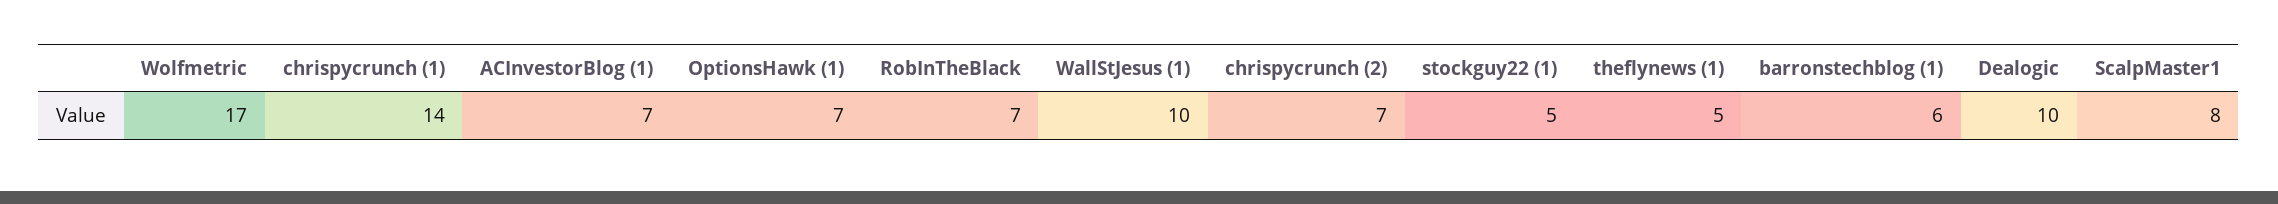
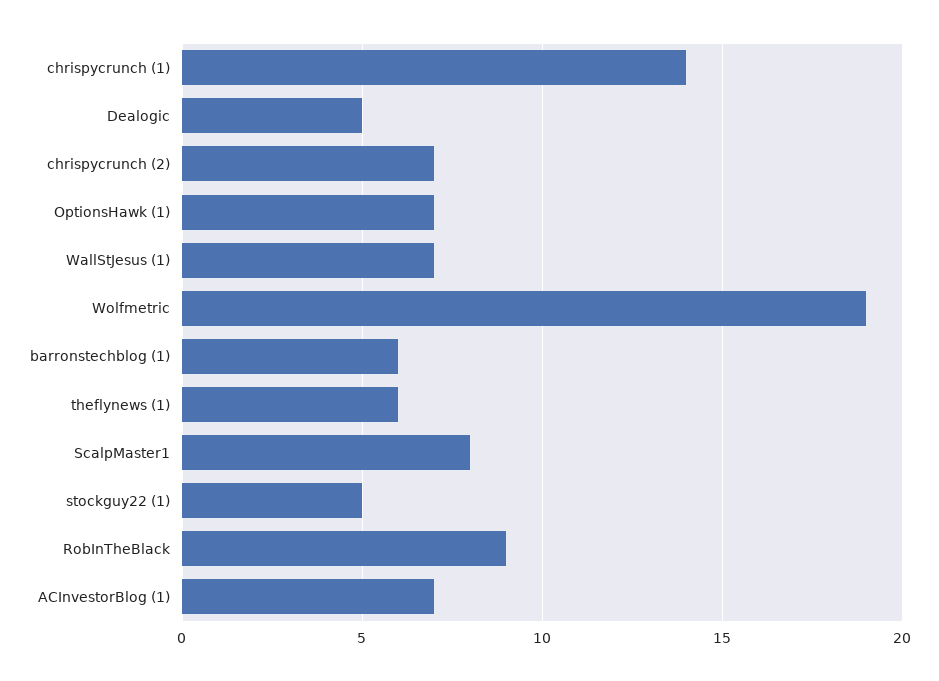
Wolfmetric: 17 -> 19
RobInTheBlack: 7 -> 9
WallStJesus (1): 10 -> 7
theflynews (1): 5 -> 6
Dealogic: 10 -> 5

